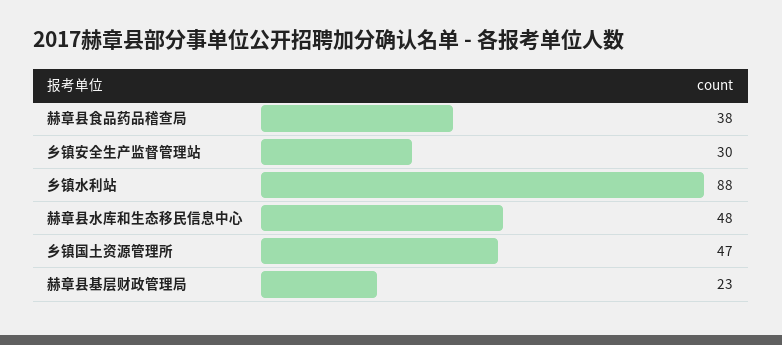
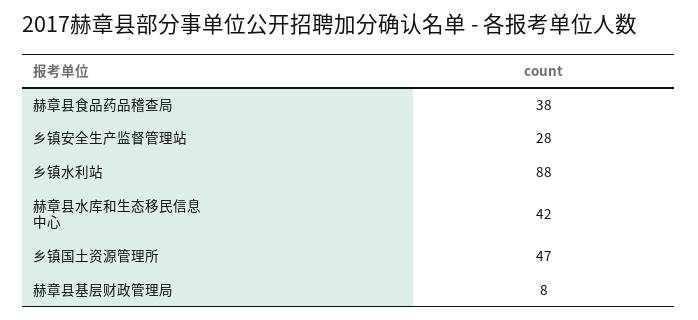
乡镇安全生产监督管理站: 30 -> 28
赫章县水库和生态移民信息中心: 48 -> 42
赫章县基层财政管理局: 23 -> 8

